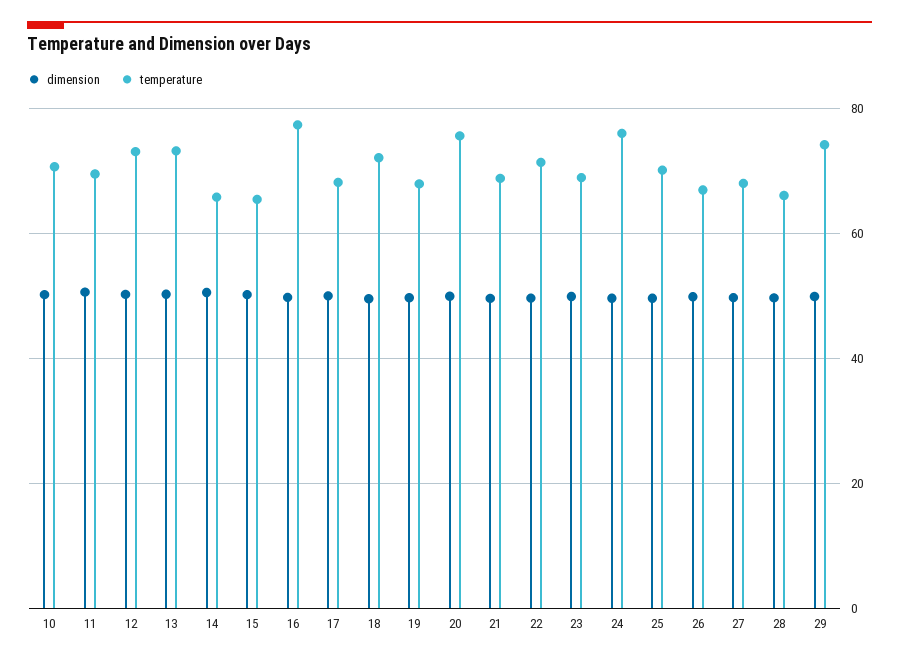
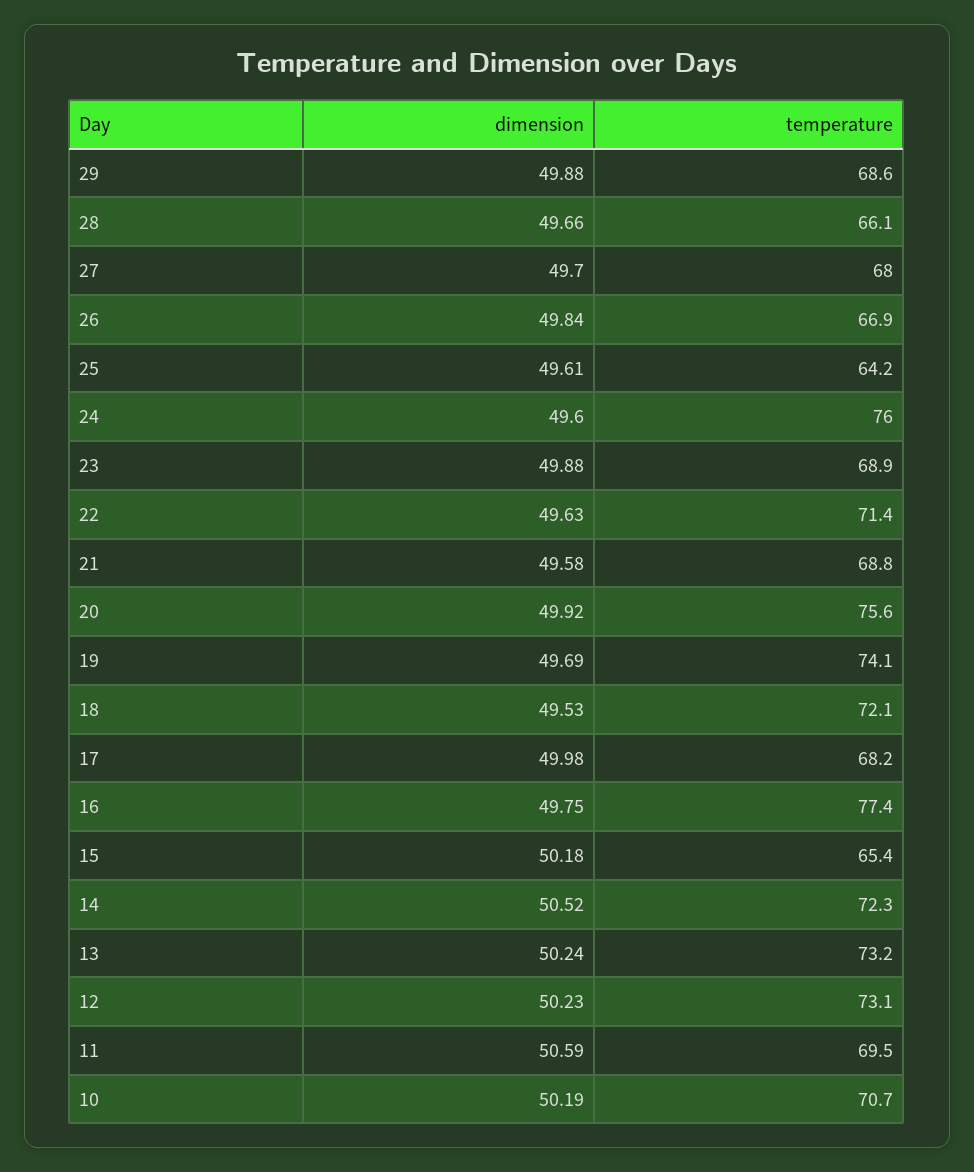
temperature, 14: 66 -> 72.3
temperature, 19: 68 -> 74.1
temperature, 25: 70 -> 64.2
temperature, 29: 74 -> 68.6

